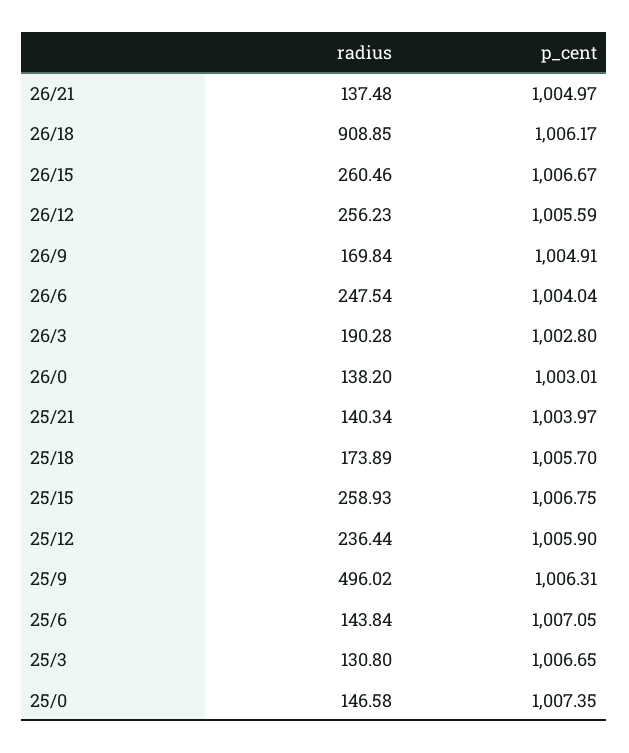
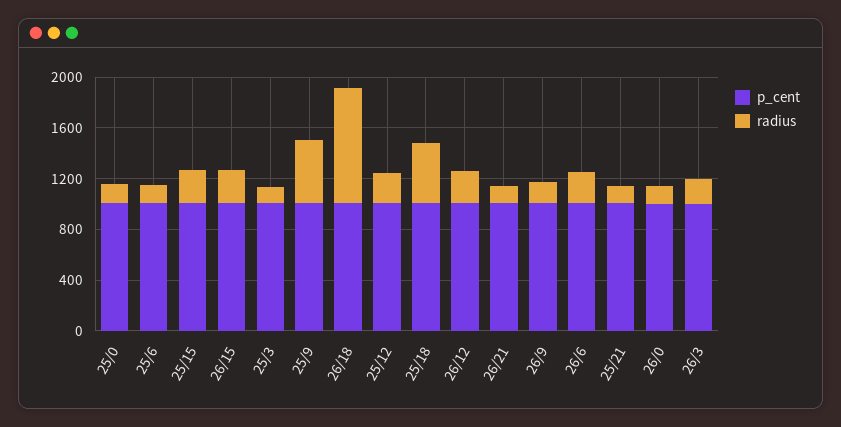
radius, 25/18: 173.89 -> 500

